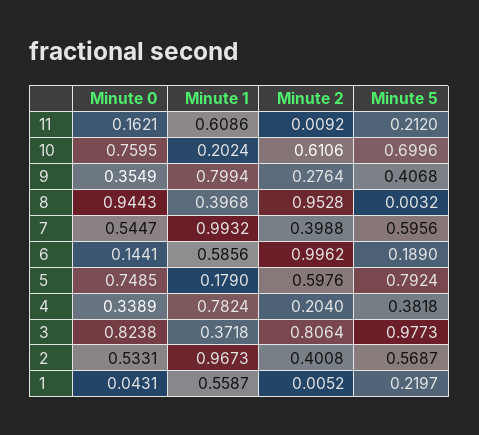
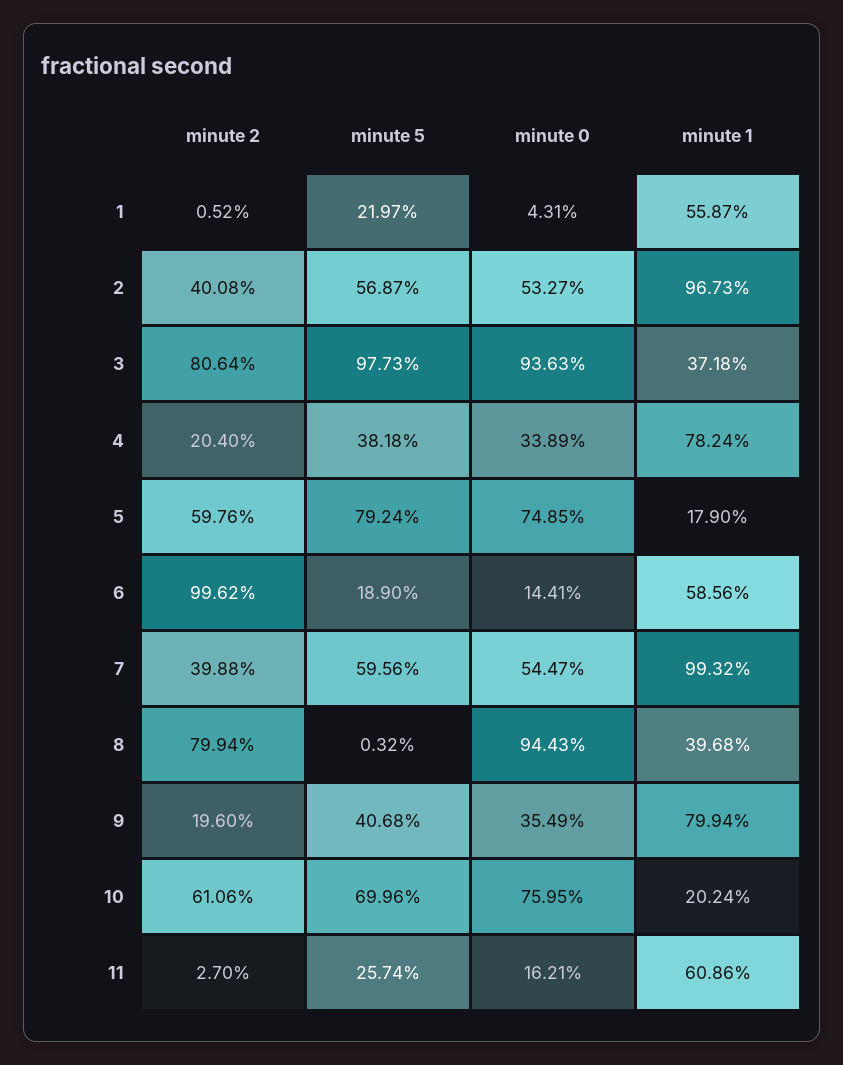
Minute 2, 11: 0.0092 -> 0.027
Minute 5, 11: 0.212 -> 0.2574
Minute 2, 9: 0.2764 -> 0.196
Minute 2, 8: 0.9528 -> 0.7994
Minute 0, 3: 0.8238 -> 0.9363
Minute 0, 2: 0.5331 -> 0.5327

